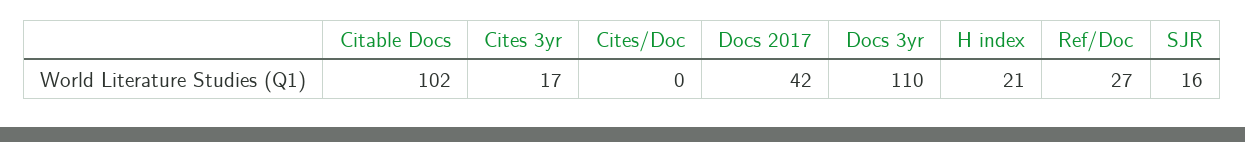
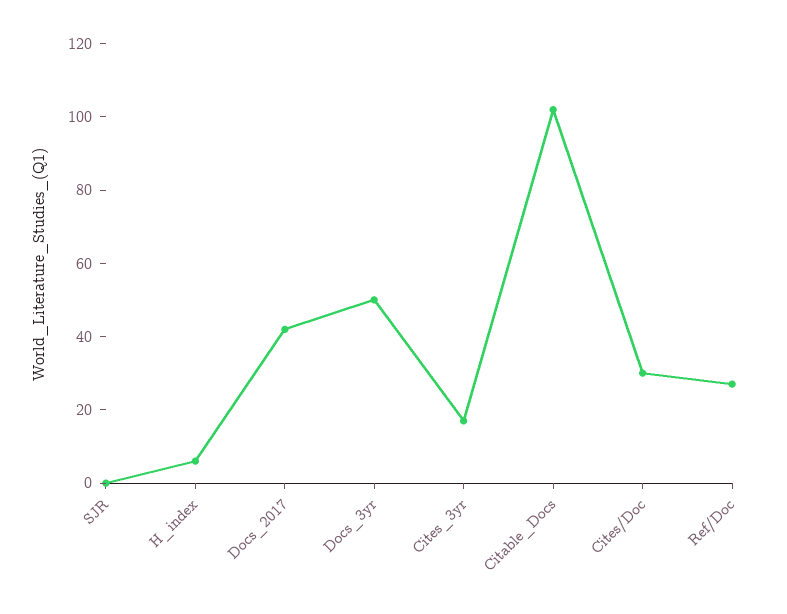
Cites/Doc: 0 -> 30
Docs 3yr: 110 -> 50
H index: 21 -> 5
SJR: 16 -> 0

